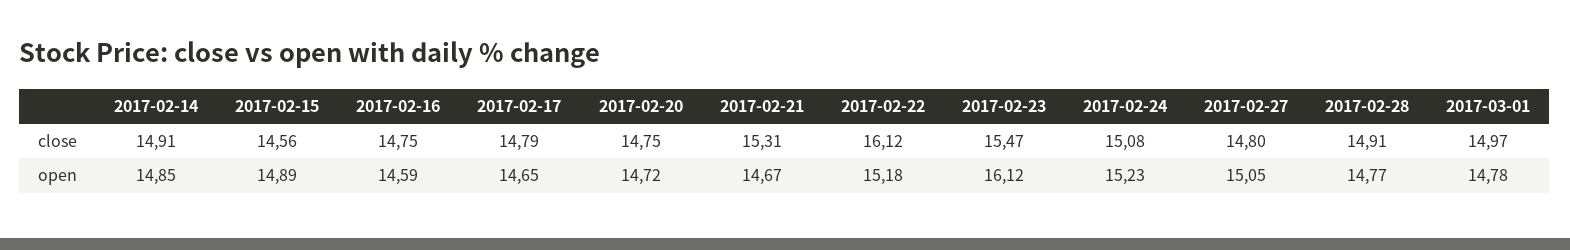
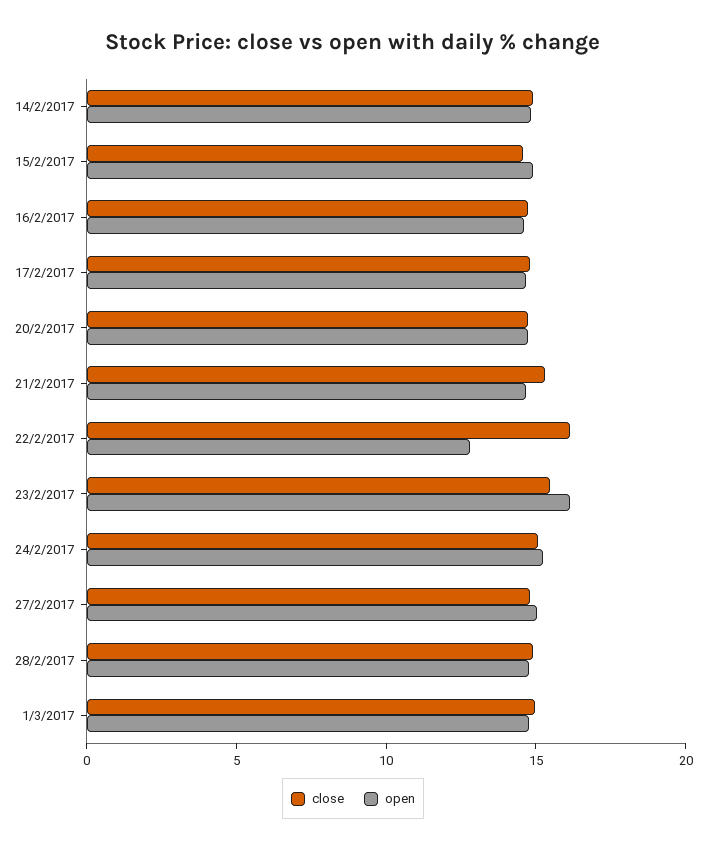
open, 2017-02-22: 15.18 -> 13

